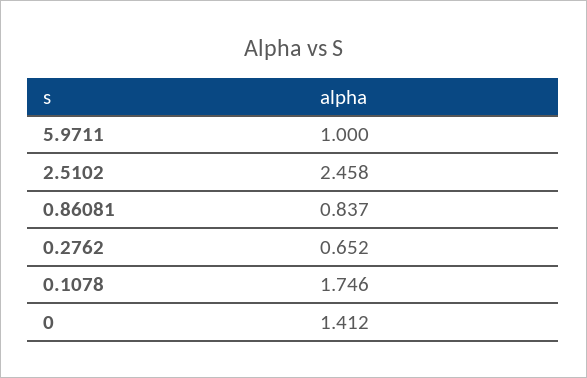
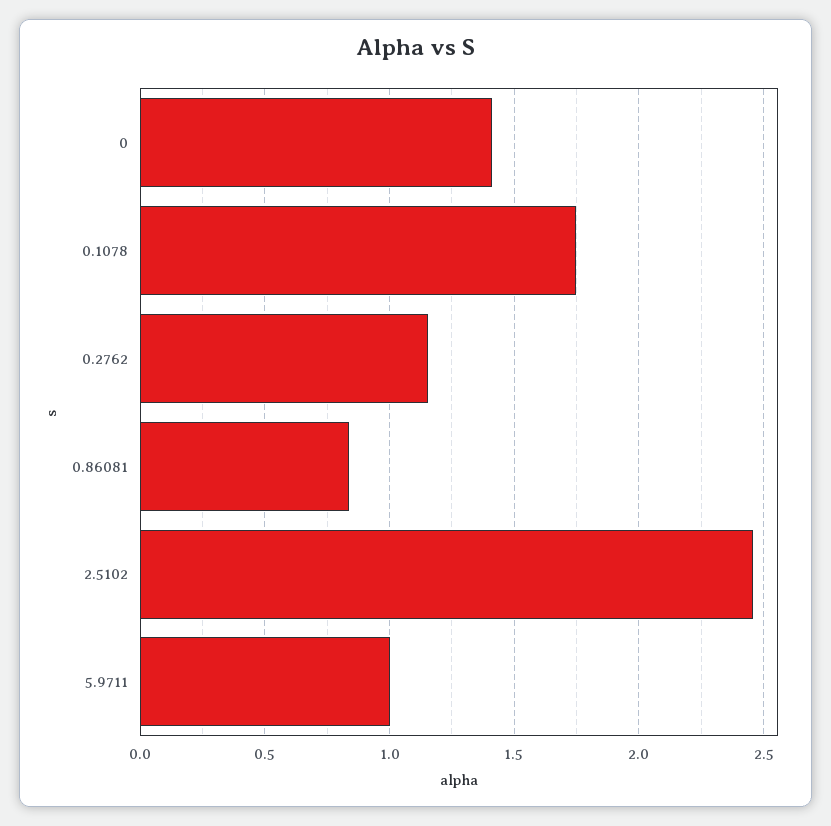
0.2762: 0.652 -> 1.15

